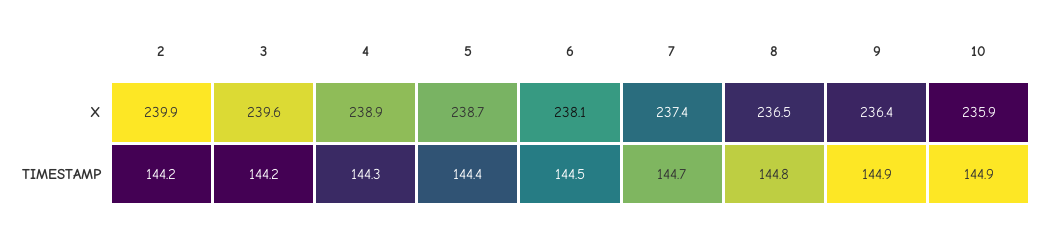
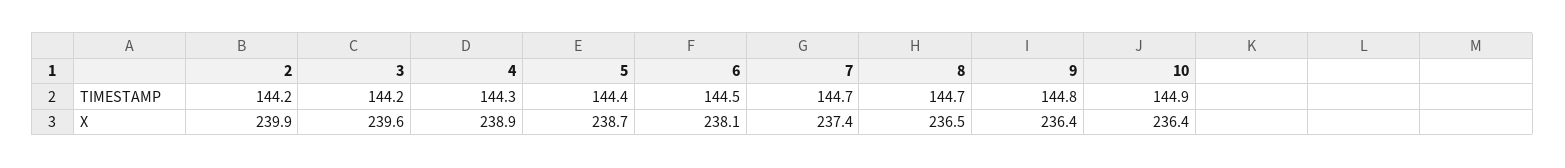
10, X: 235.9 -> 236.4
8, TIMESTAMP: 144.8 -> 144.7
9, TIMESTAMP: 144.9 -> 144.8

